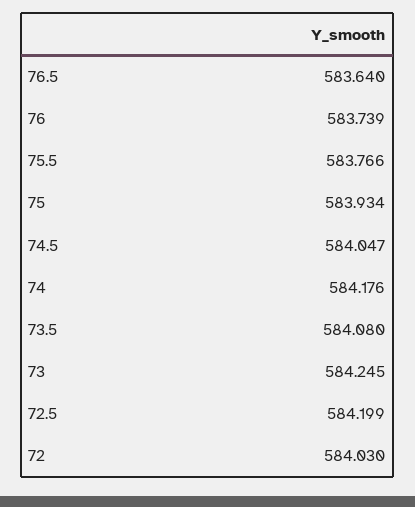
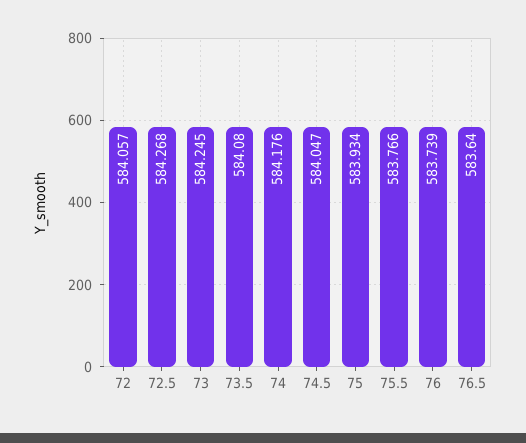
72.5: 584.199 -> 584.268
72: 584.03 -> 584.057

